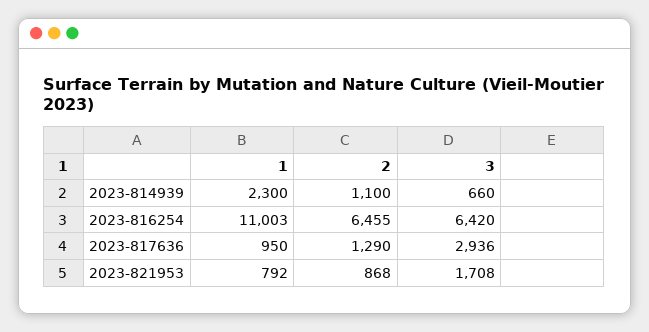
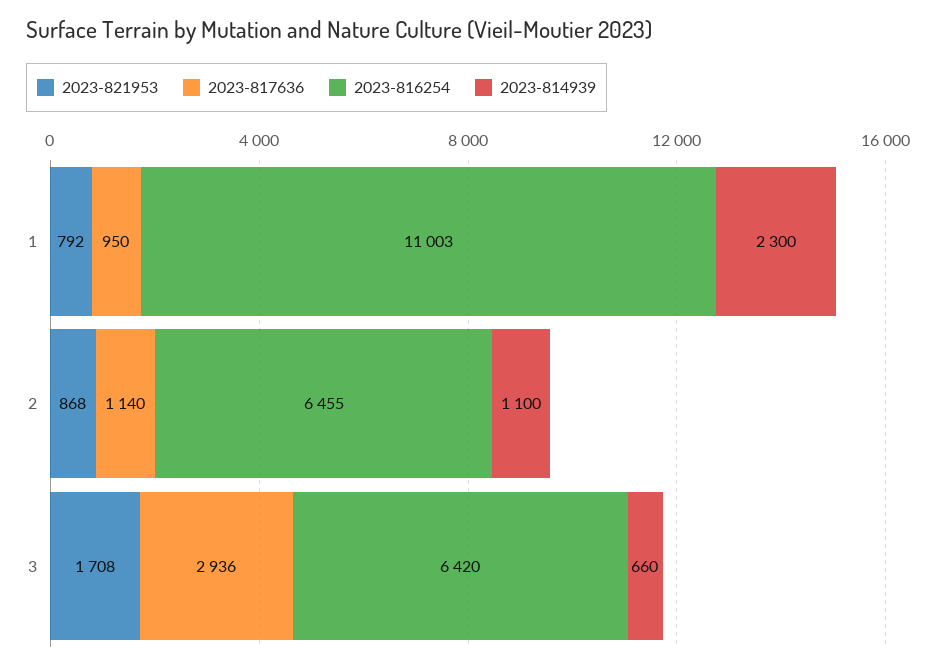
2023-817636, 2: 1290 -> 1140

